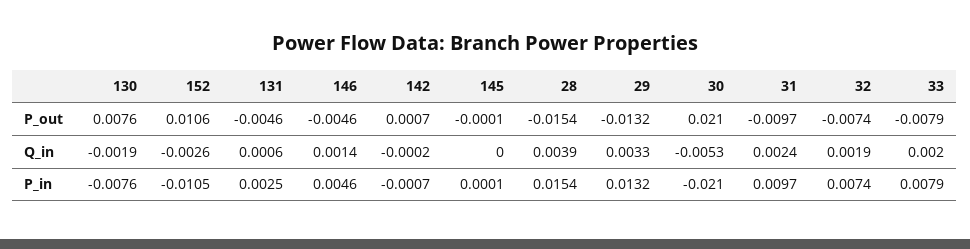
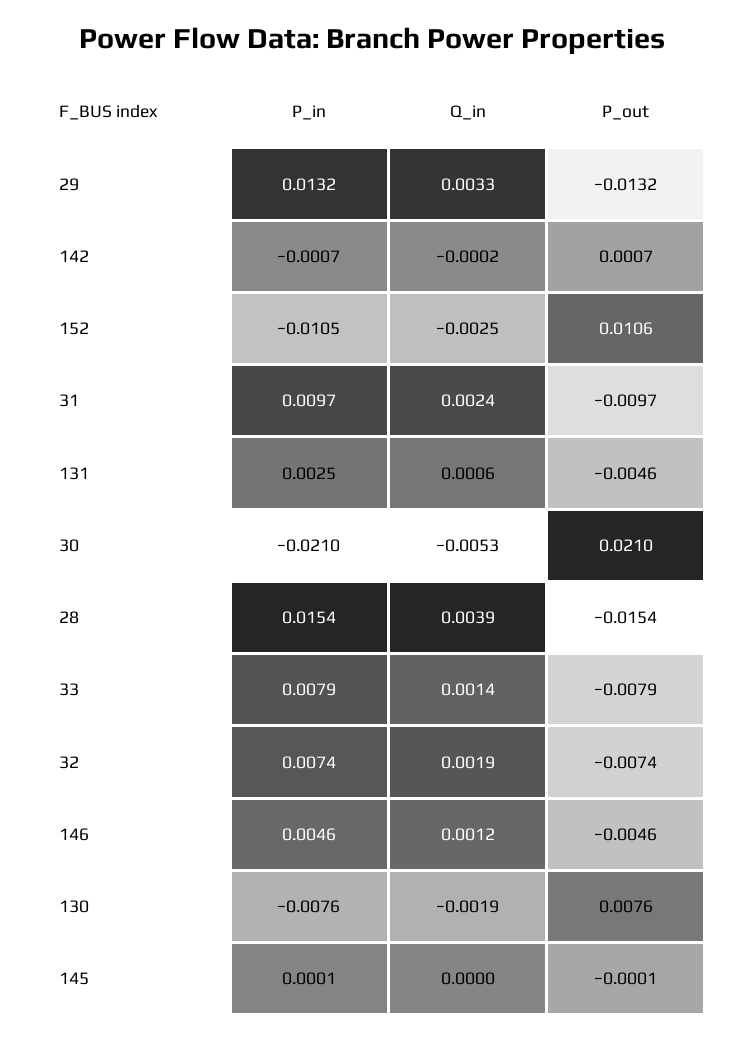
152, Q_in: -0.0026 -> -0.0025
146, Q_in: 0.0014 -> 0.0012
33, Q_in: 0.002 -> 0.0014

